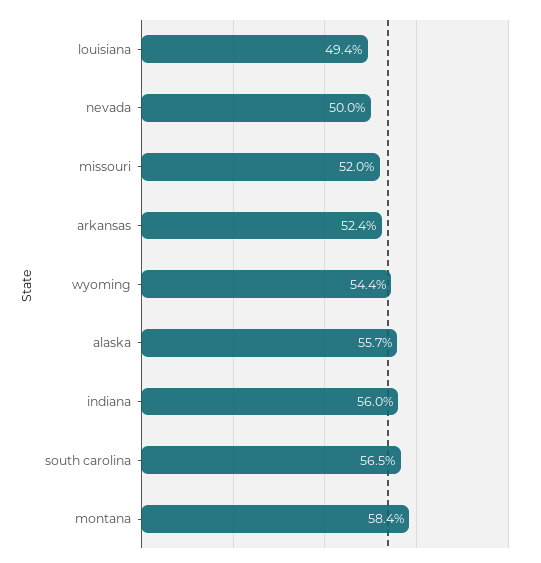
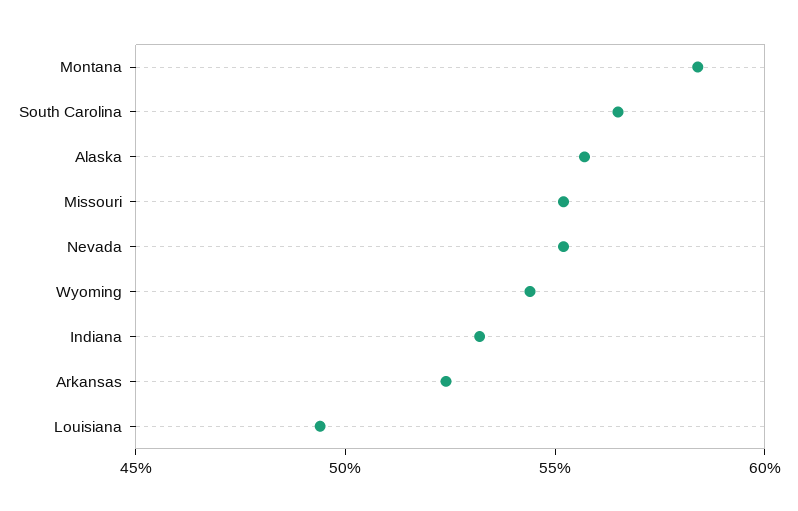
nevada: 50 -> 55
missouri: 52 -> 55
indiana: 56 -> 53

